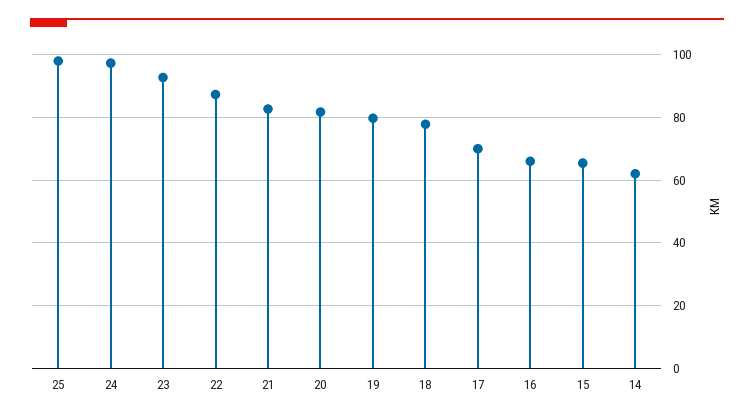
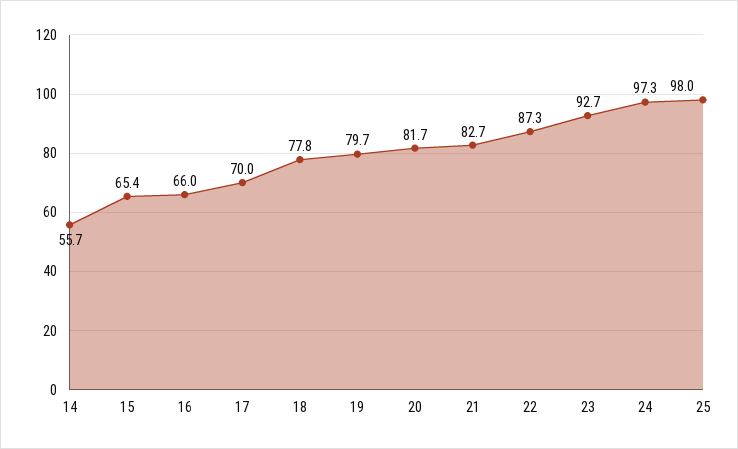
14: 62 -> 55.7

